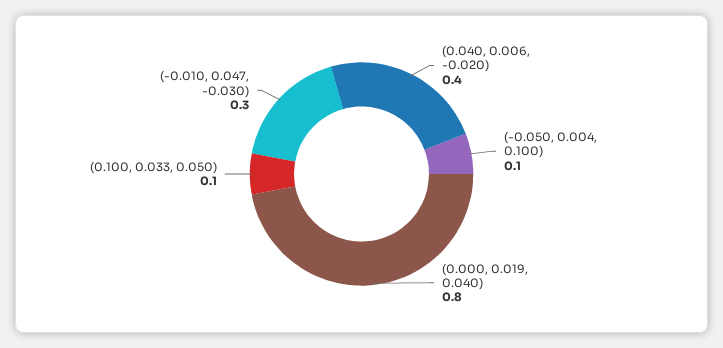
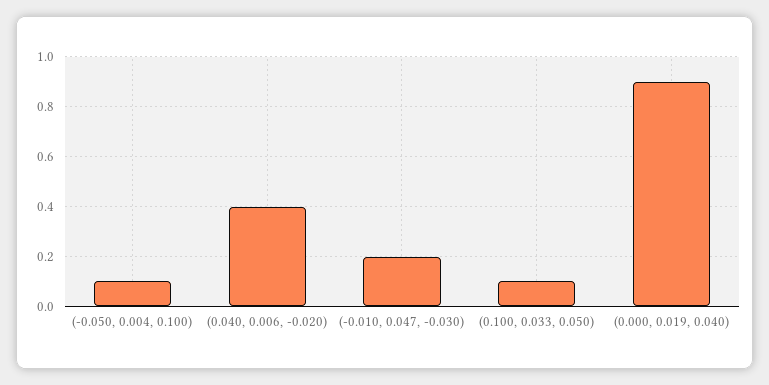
(0.000, 0.019, 0.040): 0.8 -> 0.9
(-0.010, 0.047, -0.030): 0.3 -> 0.2

